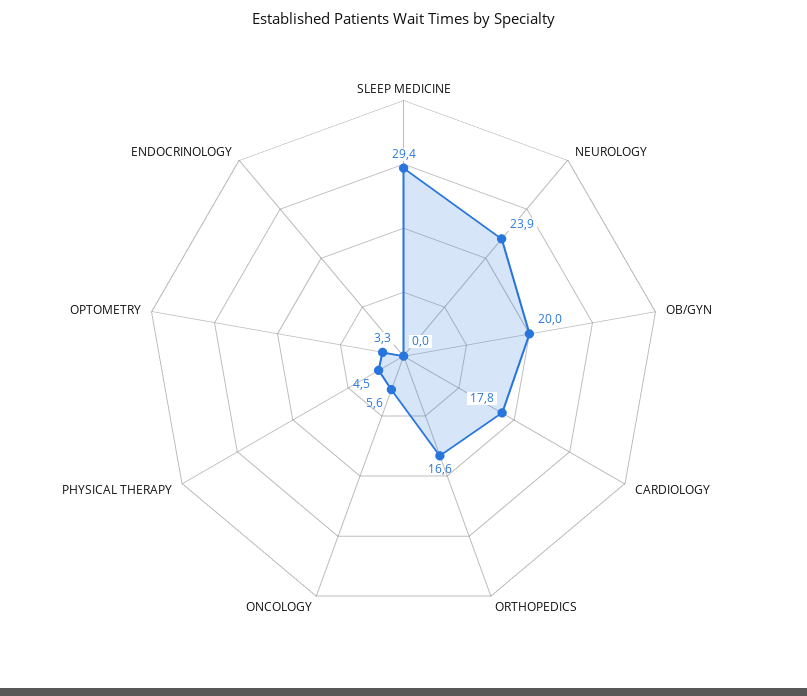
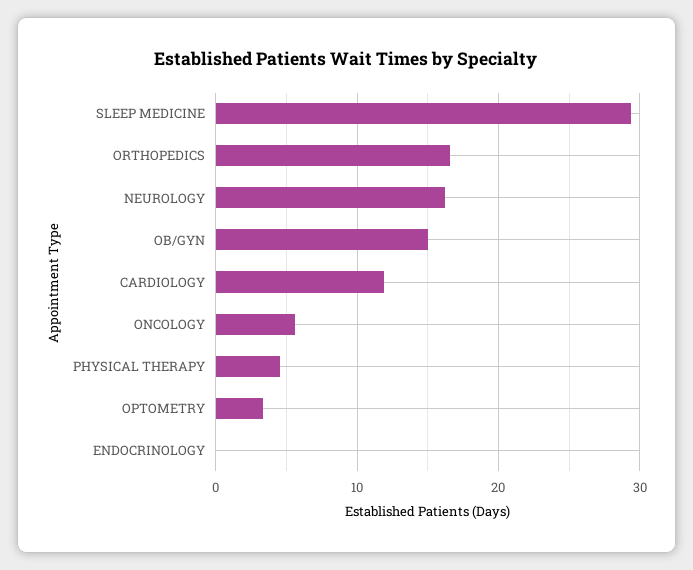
NEUROLOGY: 23.9 -> 16
OB/GYN: 20 -> 15
CARDIOLOGY: 17.8 -> 12

